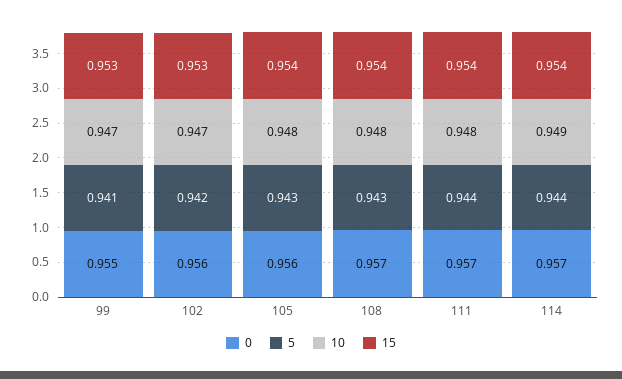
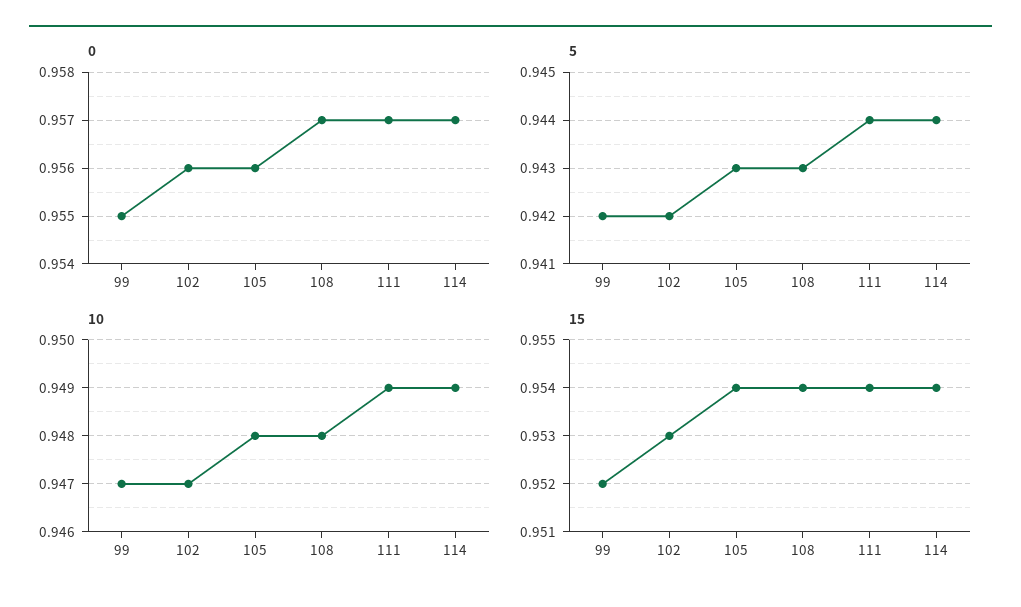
5, 99: 0.941 -> 0.942
15, 99: 0.953 -> 0.952
10, 111: 0.948 -> 0.949

